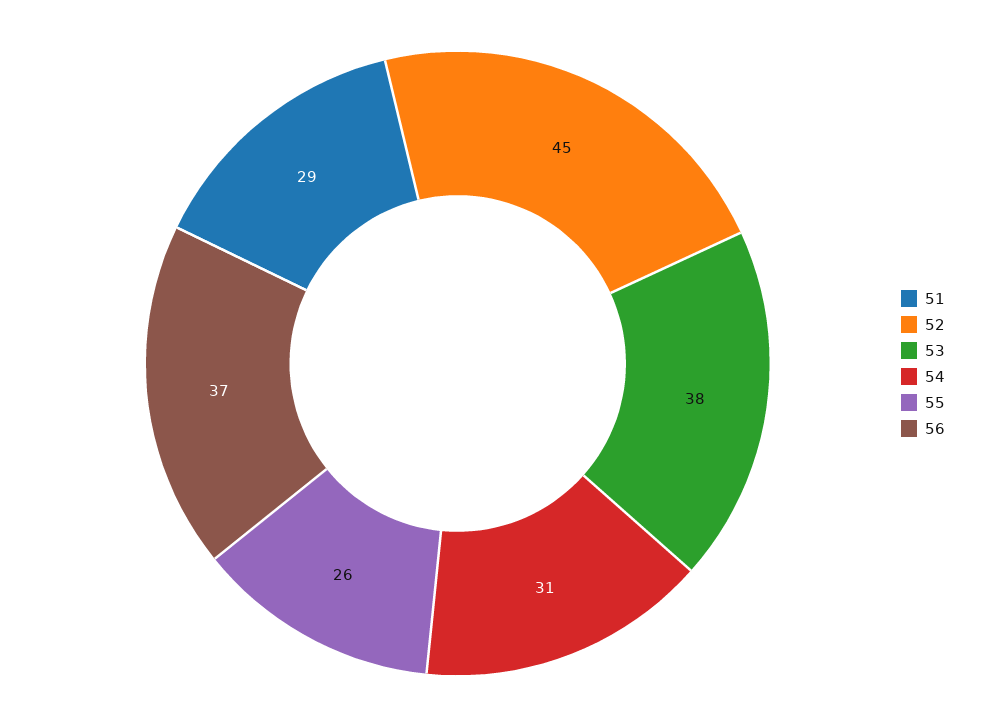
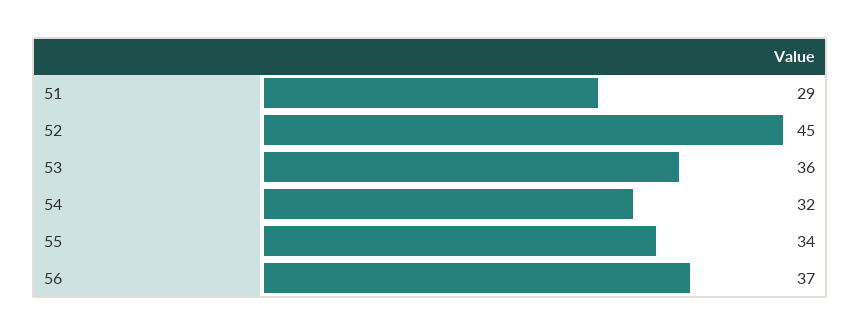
53: 38 -> 36
54: 31 -> 32
55: 26 -> 34

